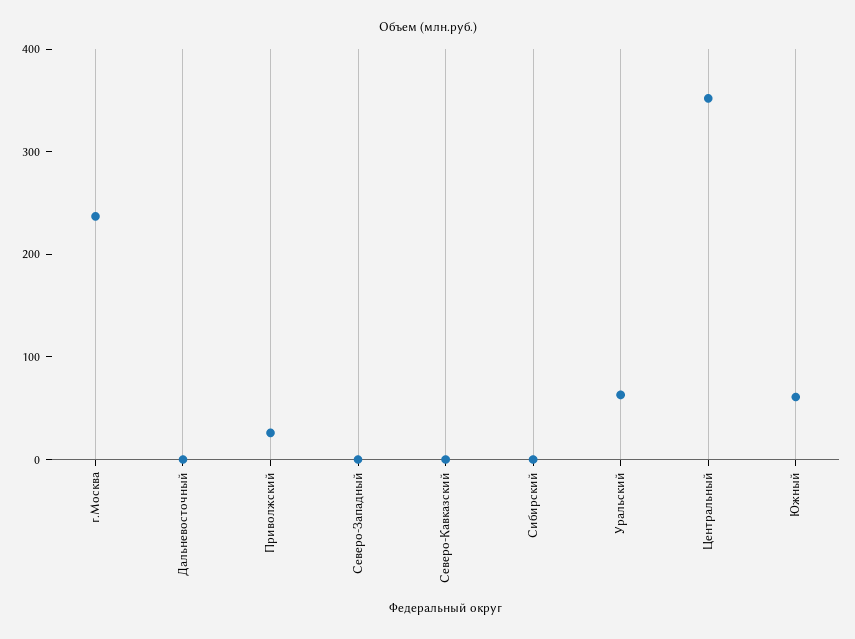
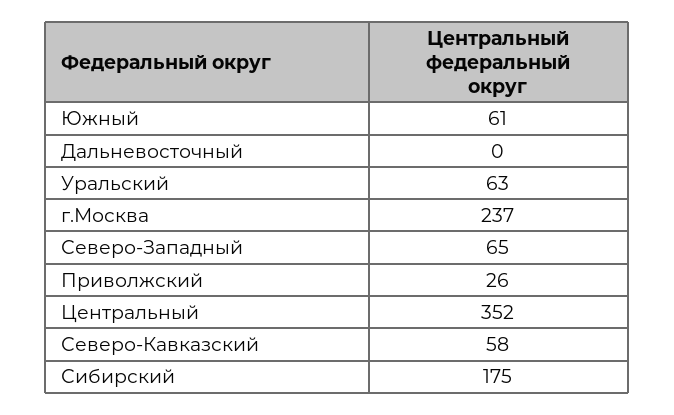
Северо-Западный: 0 -> 65
Северо-Кавказский: 0 -> 58
Сибирский: 0 -> 175

